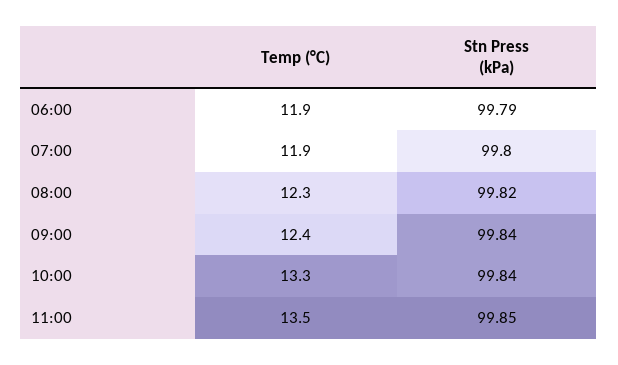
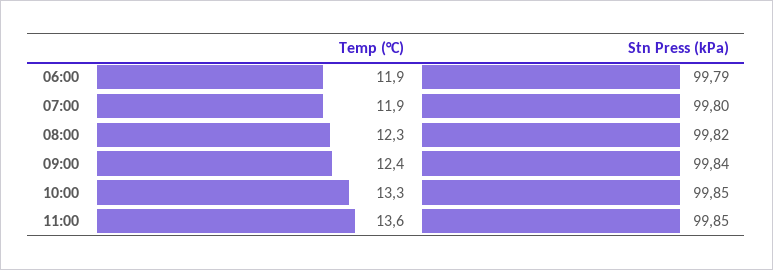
Stn Press (kPa), 10:00: 99.84 -> 99.85
Temp (°C), 11:00: 13.5 -> 13.6

